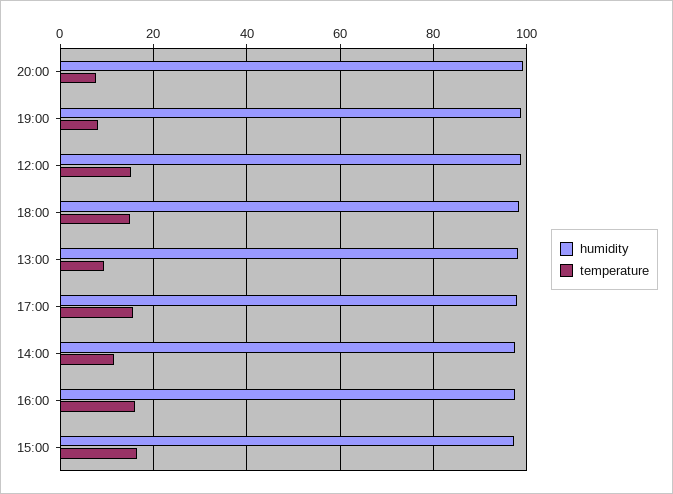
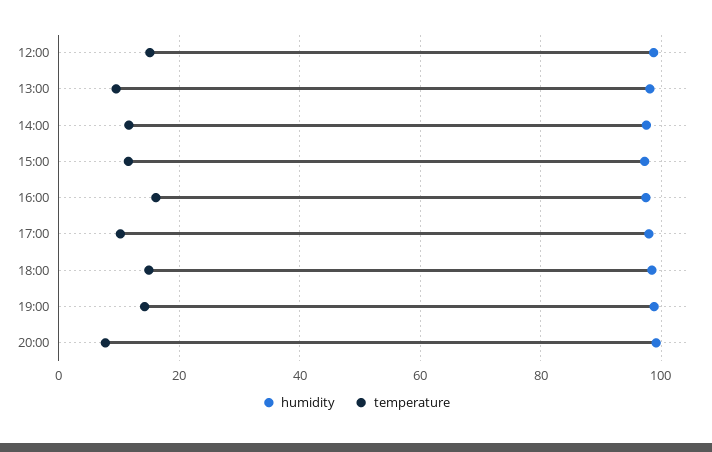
temperature, 19:00: 8 -> 14
temperature, 17:00: 16 -> 10
temperature, 15:00: 16 -> 12

